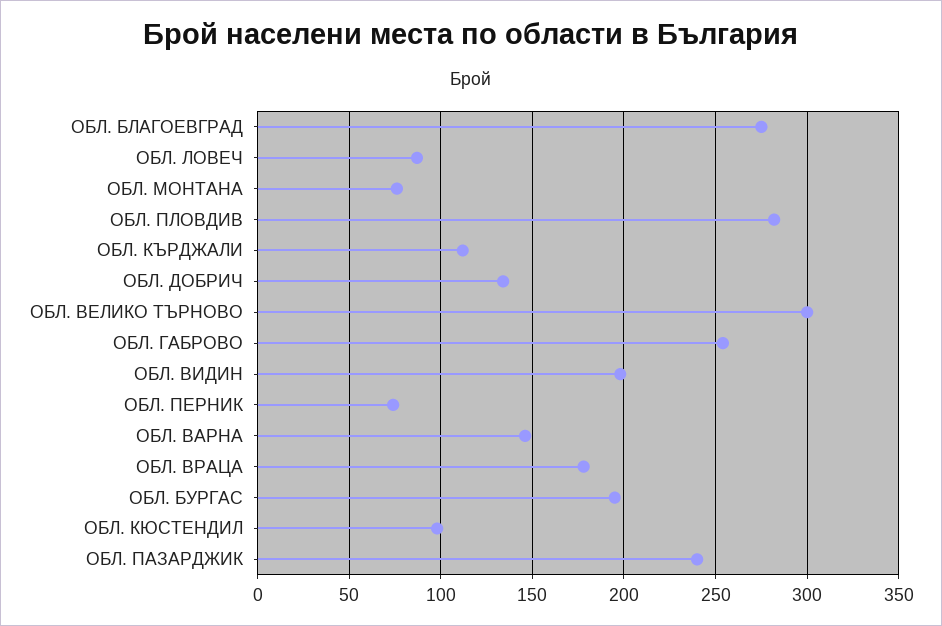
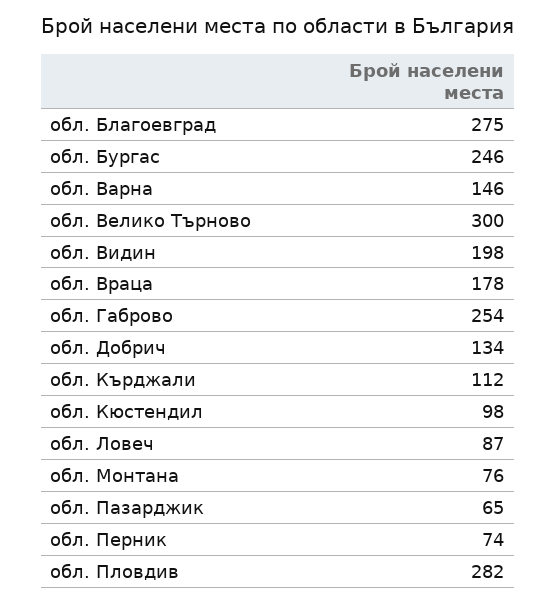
ОБЛ. БУРГАС: 195 -> 246
ОБЛ. ПАЗАРДЖИК: 240 -> 65

